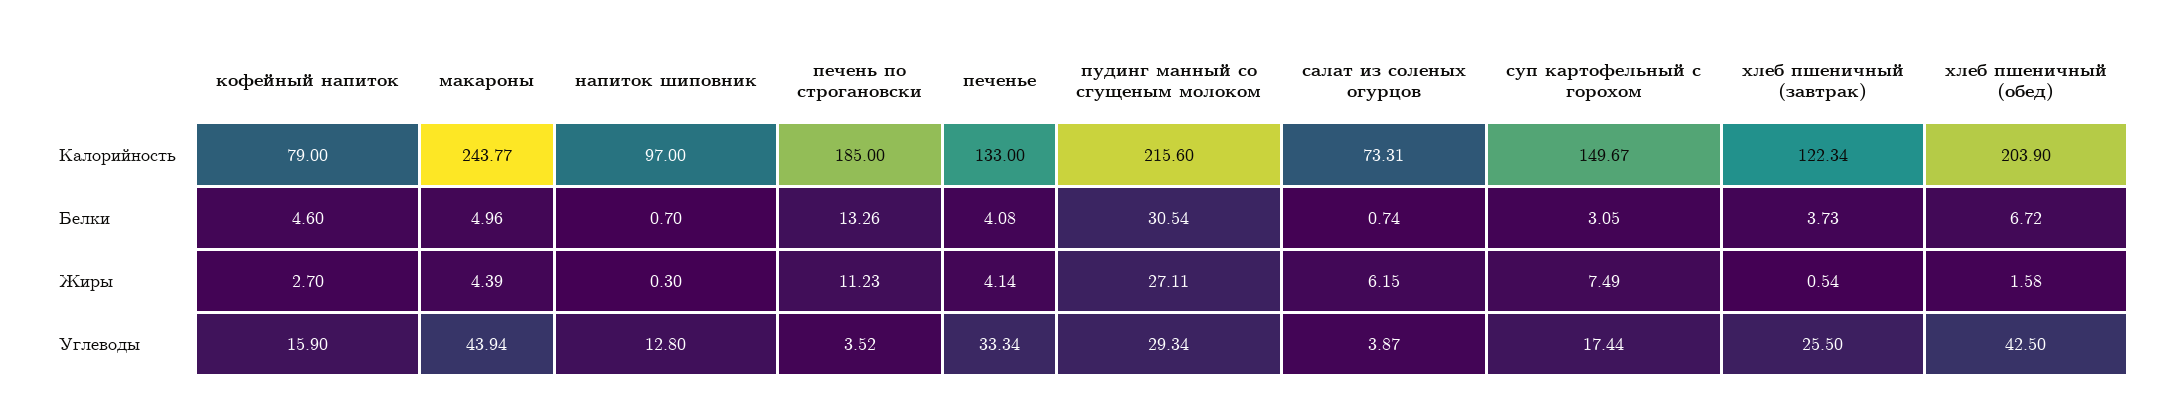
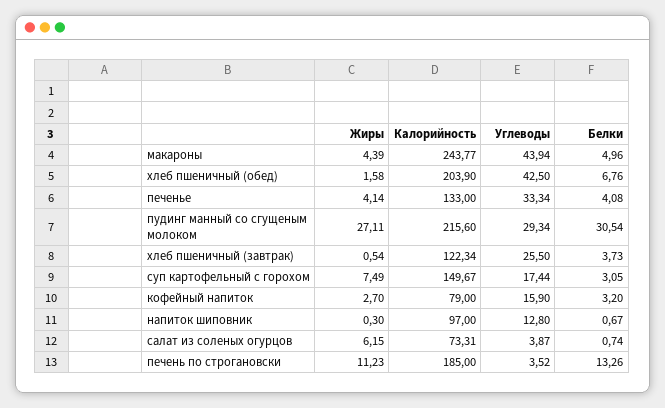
кофейный напиток, Белки: 4.6 -> 3.2
напиток шиповник, Белки: 0.7 -> 0.67
хлеб пшеничный (обед), Белки: 6.72 -> 6.76

